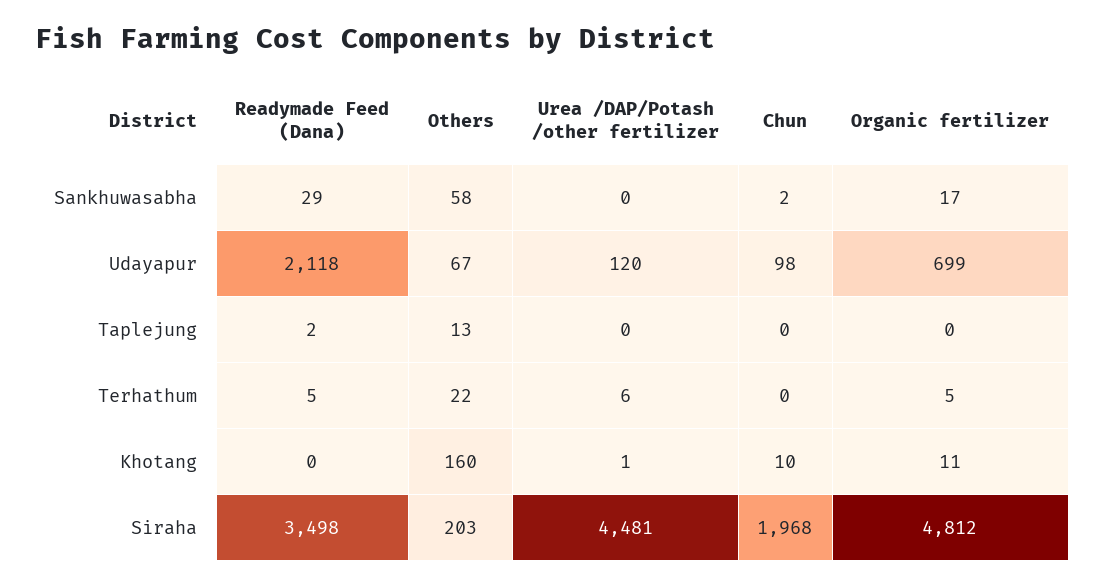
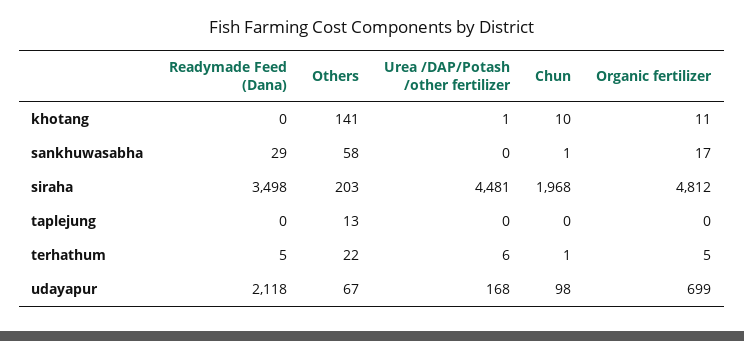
Chun, Sankhuwasabha: 2 -> 1
Urea /DAP/Potash /other fertilizer, Udayapur: 120 -> 168
Readymade Feed (Dana), Taplejung: 2 -> 0
Chun, Terhathum: 0 -> 1
Others, Khotang: 160 -> 141

